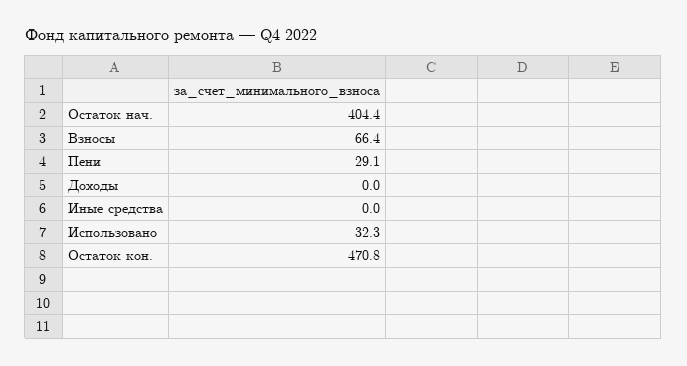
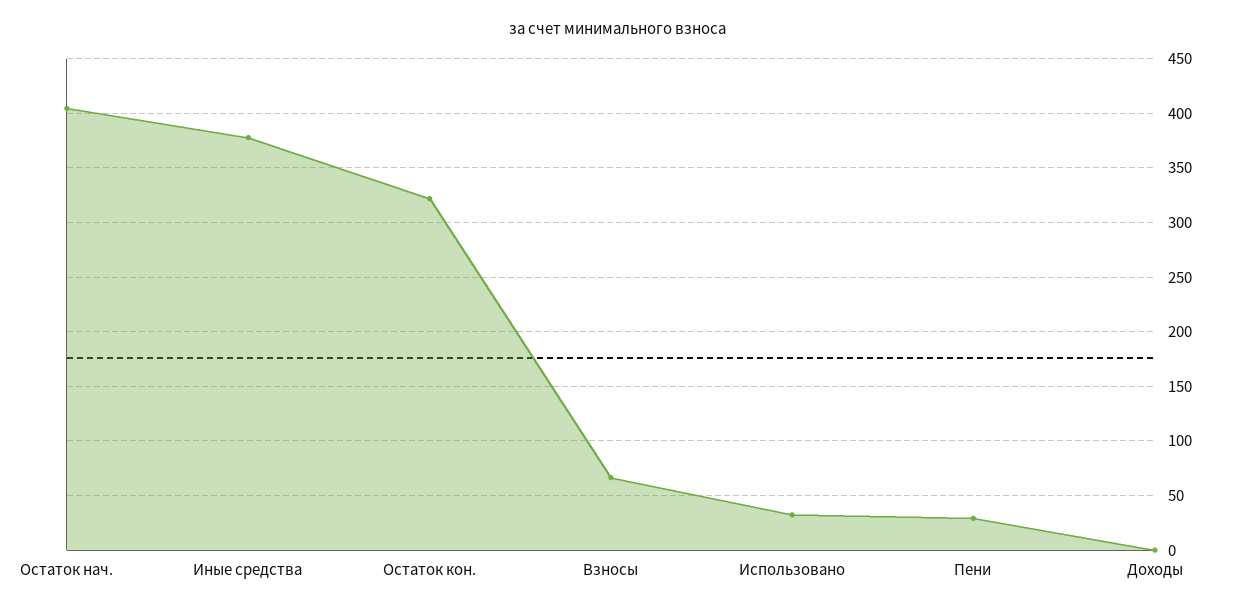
Иные средства: 0 -> 380
Остаток кон.: 470.8 -> 320

